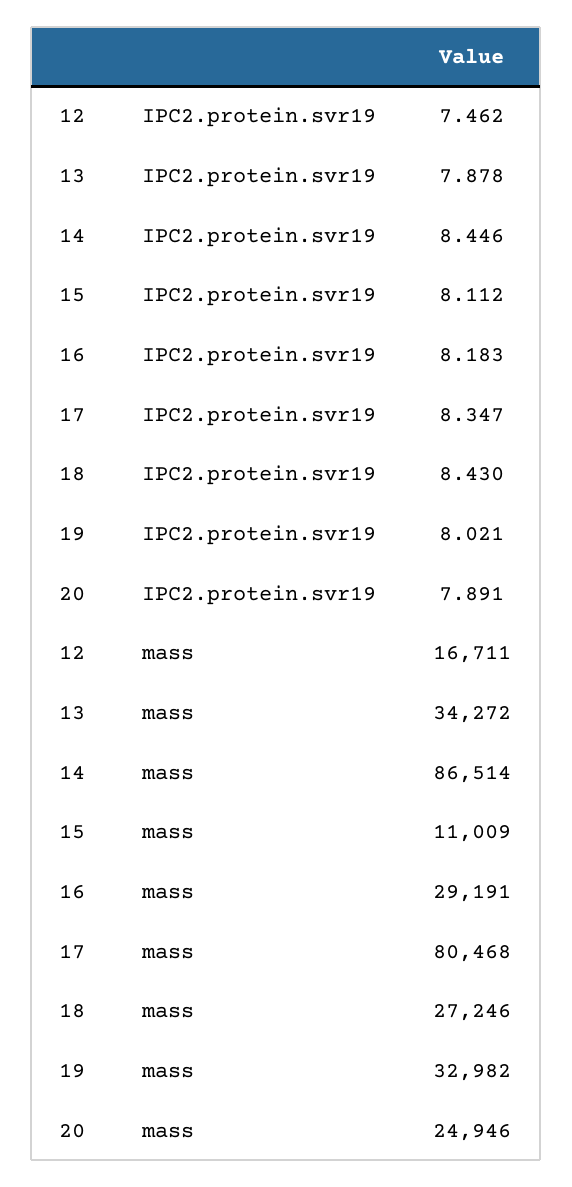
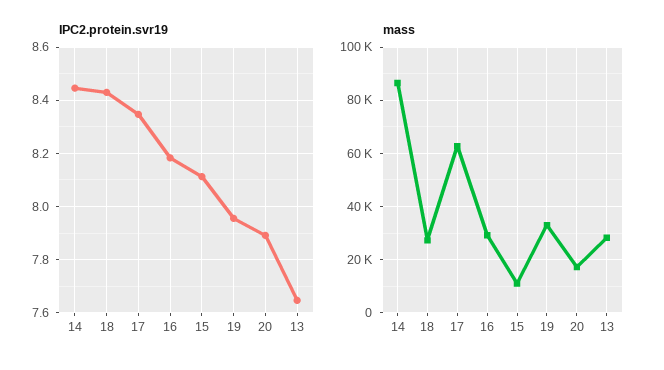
IPC2.protein.svr19, 12: 7.462 -> none
IPC2.protein.svr19, 13: 7.878 -> 7.65
IPC2.protein.svr19, 19: 8.021 -> 7.95
mass, 12: 16711 -> none
mass, 13: 34272 -> 27500
mass, 17: 80468 -> 62500
mass, 20: 24946 -> 17500

